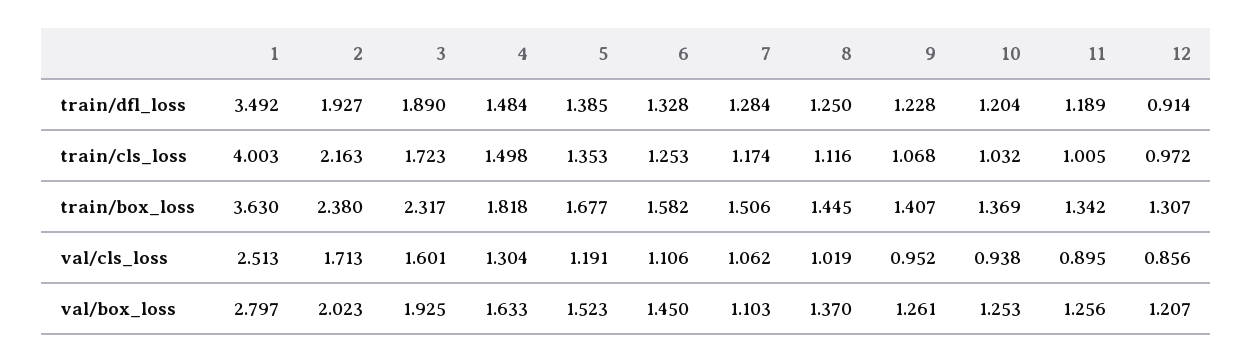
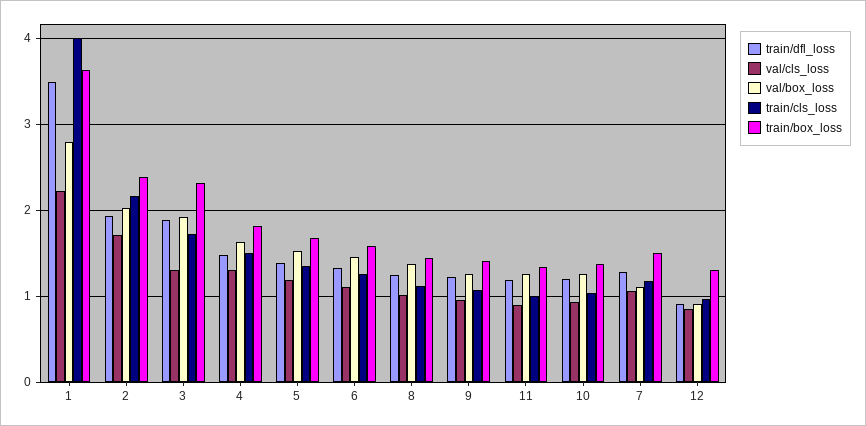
val/cls_loss, 1: 2.513 -> 2.2
val/cls_loss, 3: 1.601 -> 1.3
val/box_loss, 12: 1.207 -> 0.9

